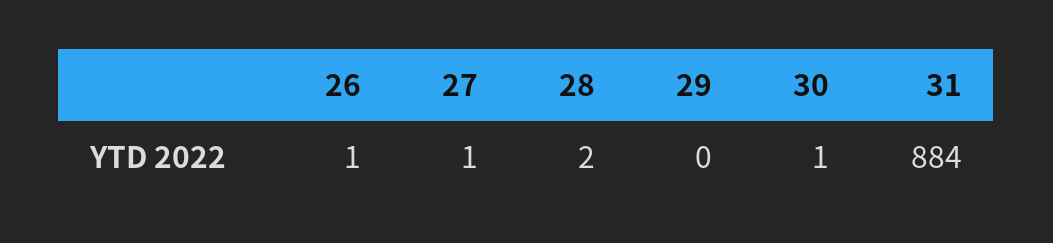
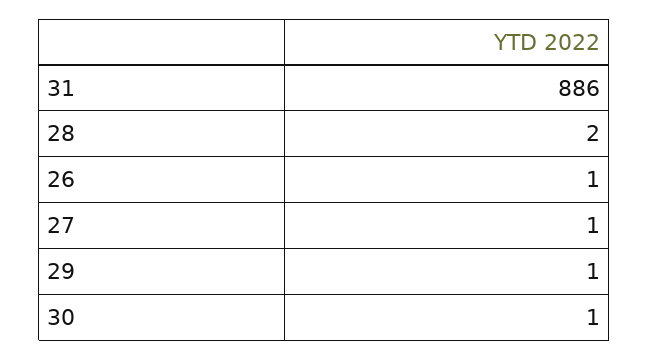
29: 0 -> 1
31: 884 -> 886

